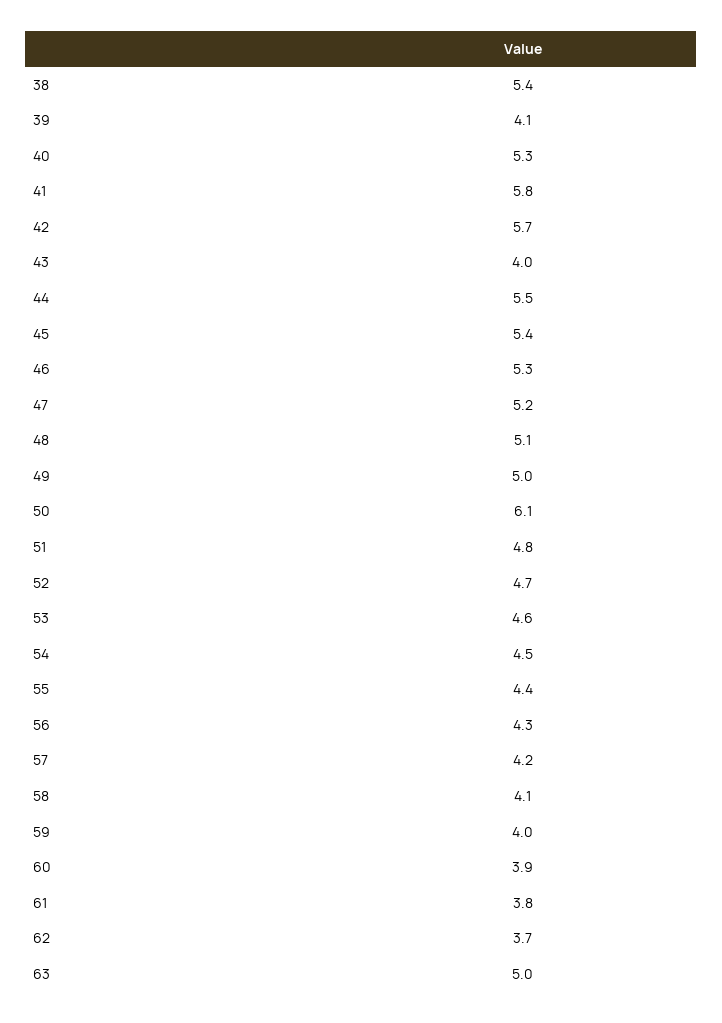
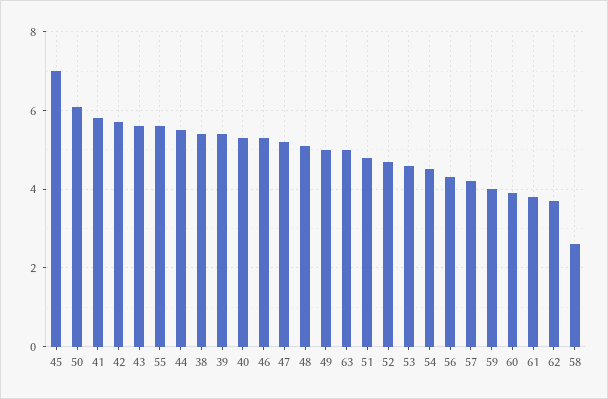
39: 4.1 -> 5.5
43: 4 -> 5.5
45: 5.4 -> 7
55: 4.4 -> 5.5
58: 4.1 -> 2.5

